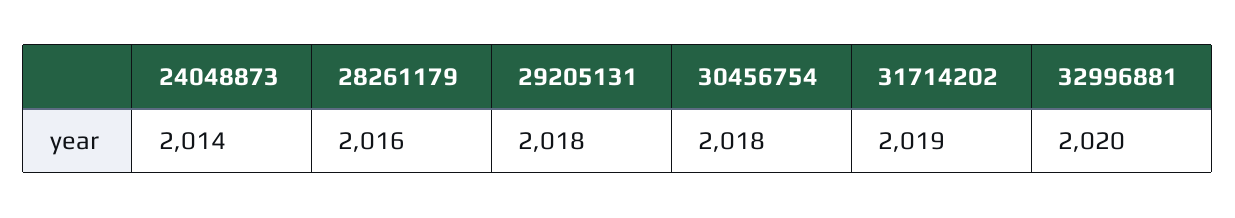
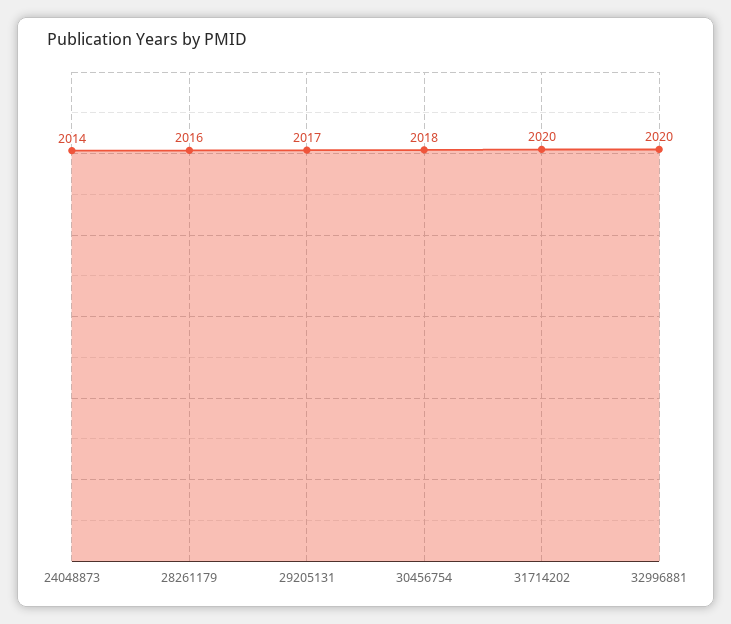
29205131: 2018 -> 2017
31714202: 2019 -> 2020

